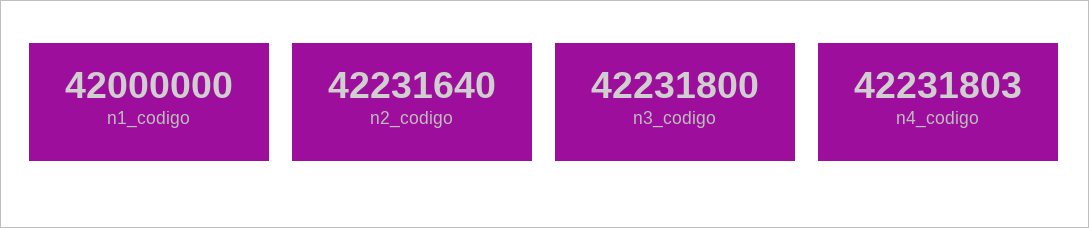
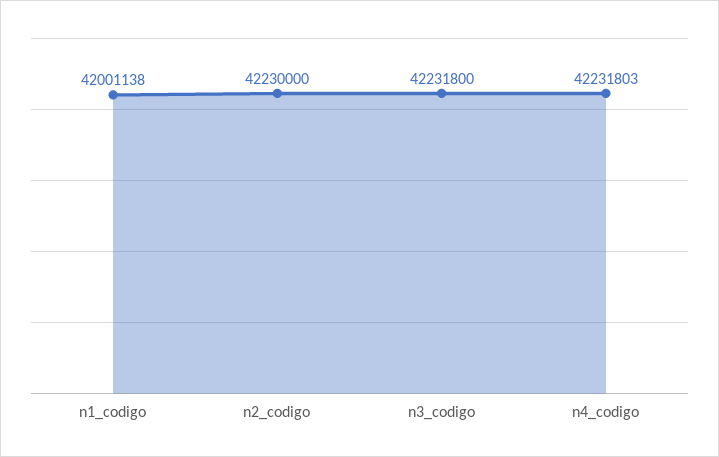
n1_codigo: 42000000 -> 42001138
n2_codigo: 42231640 -> 42230000

